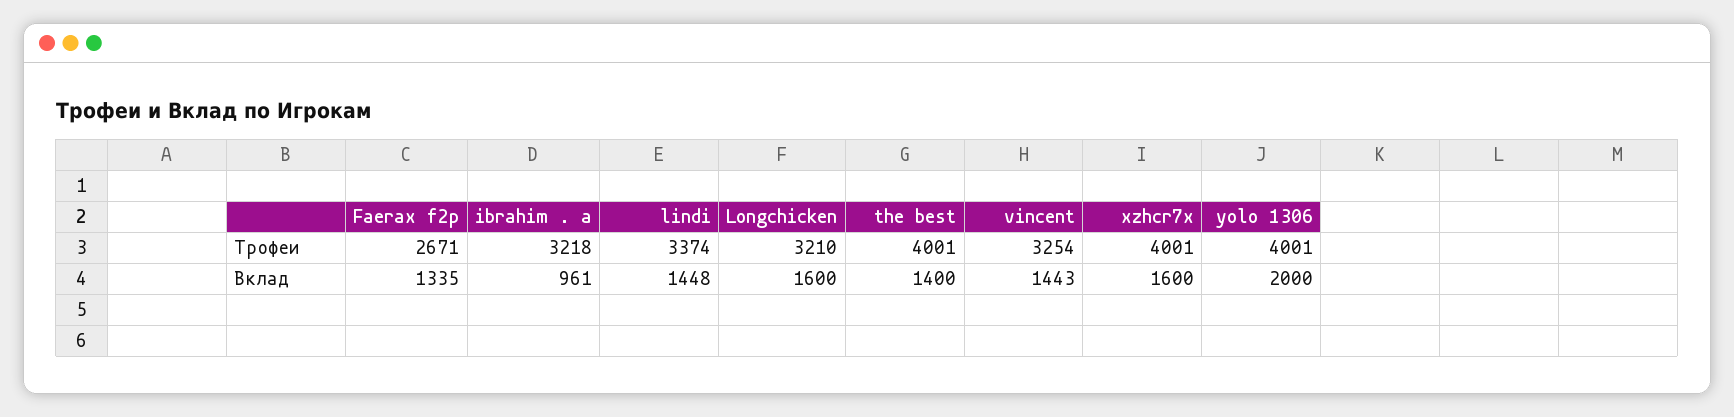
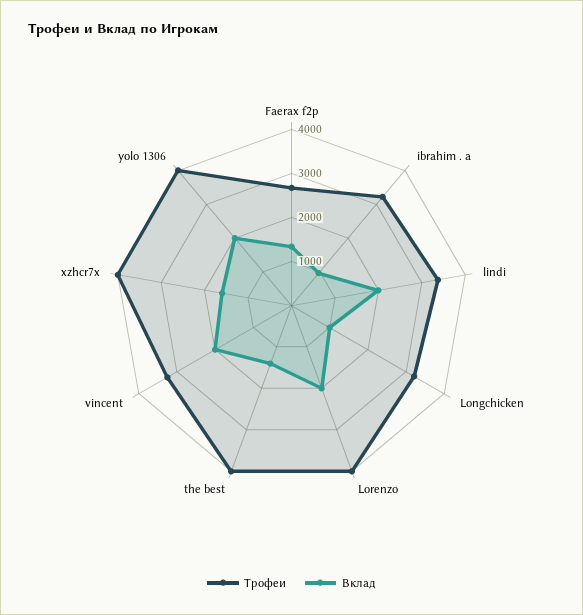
Вклад, lindi: 1448 -> 2000
Вклад, Longchicken: 1600 -> 1000
Вклад, vincent: 1443 -> 2000
Трофеи, Lorenzo: none -> 4000
Вклад, Lorenzo: none -> 2000

